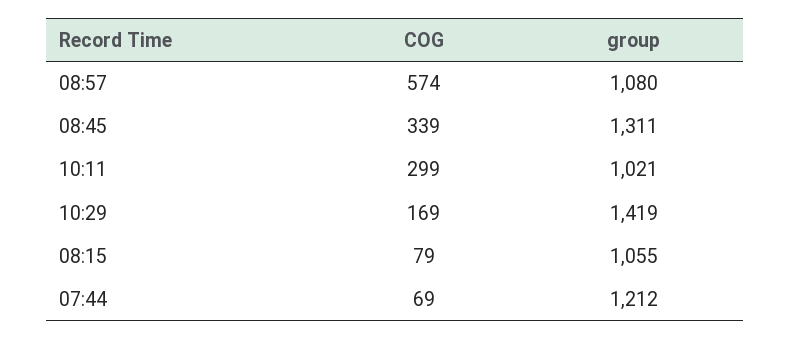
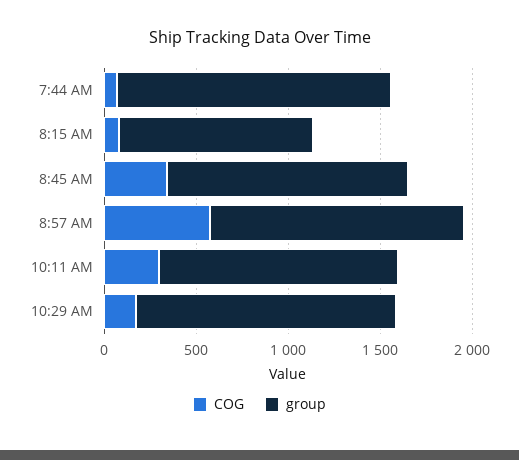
group, 08:57: 1080 -> 1400
group, 10:11: 1021 -> 1300
group, 07:44: 1212 -> 1500

